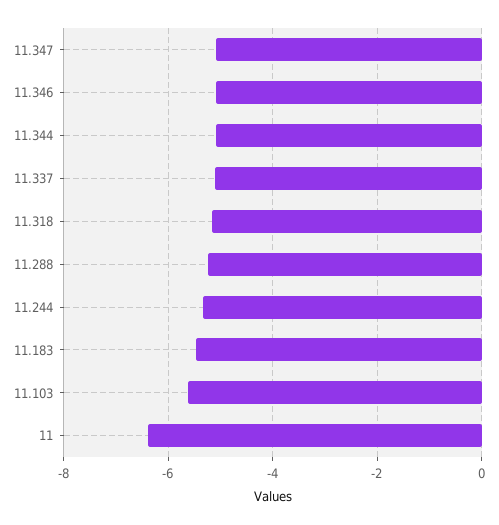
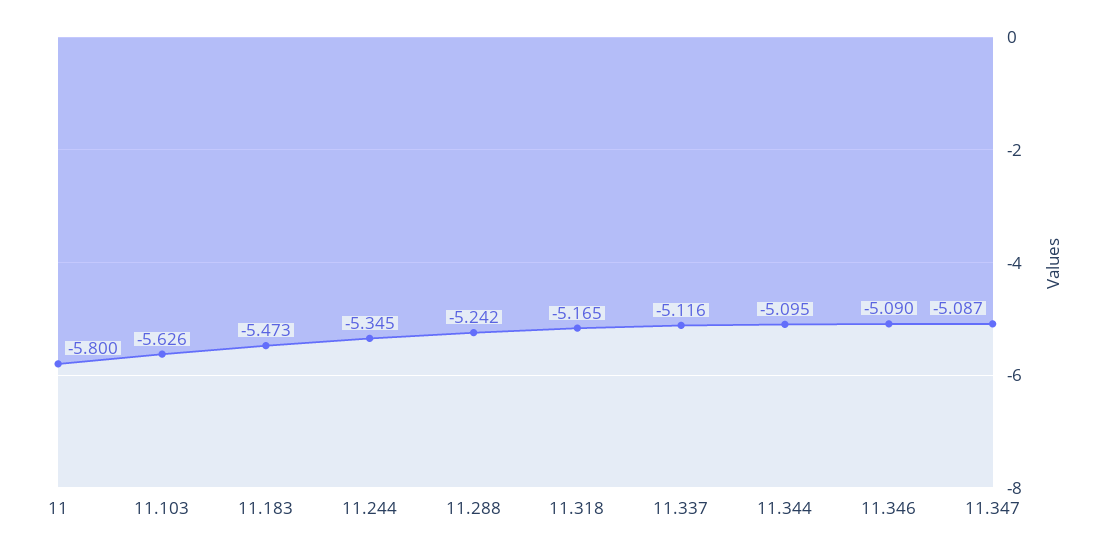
11: -6.4 -> -5.8

